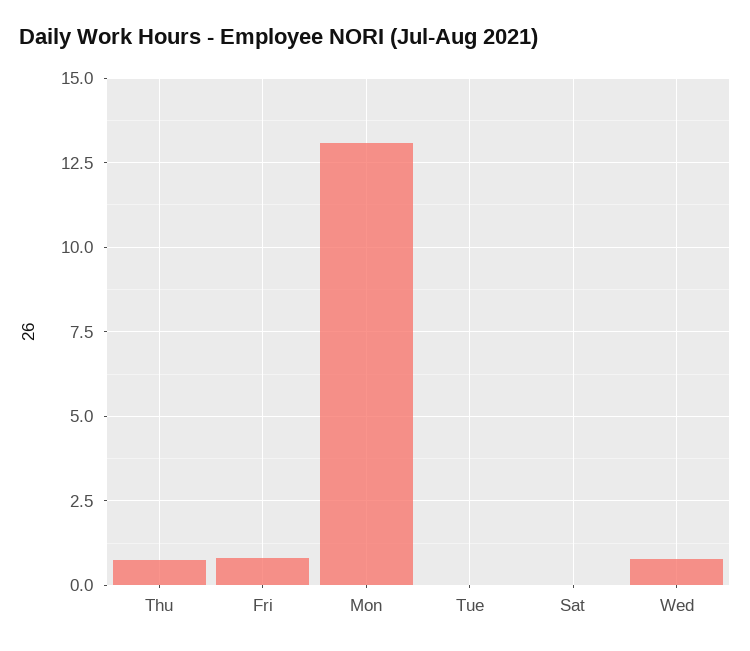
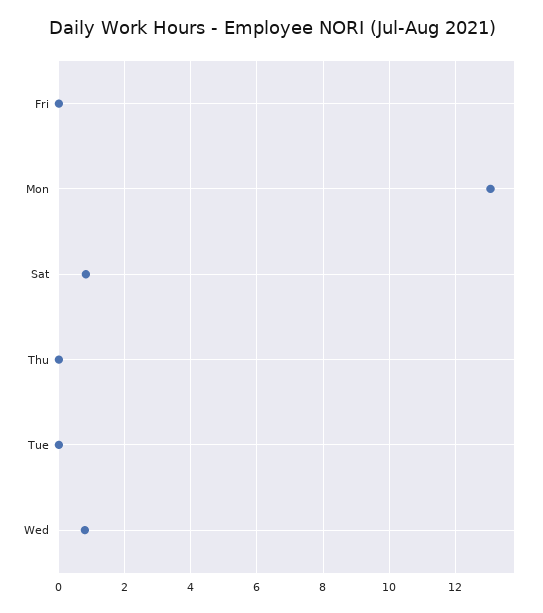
Thu: 0.75 -> 0
Fri: 0.75 -> 0
Sat: 0 -> 0.8

